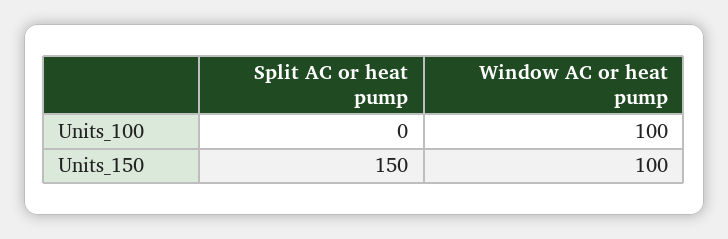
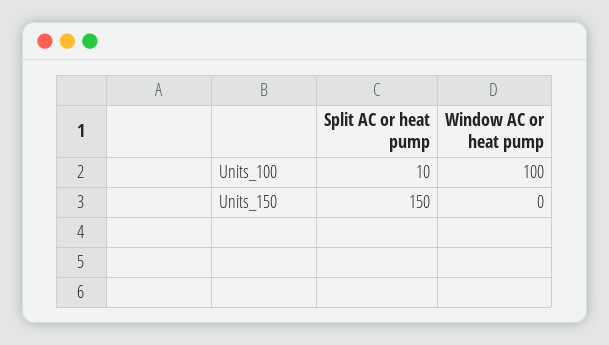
Split AC or heat pump, Units_100: 0 -> 10
Window AC or heat pump, Units_150: 100 -> 0

